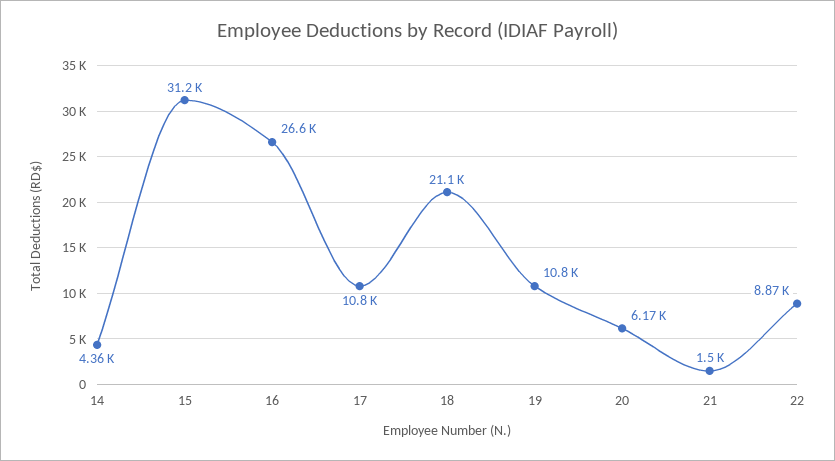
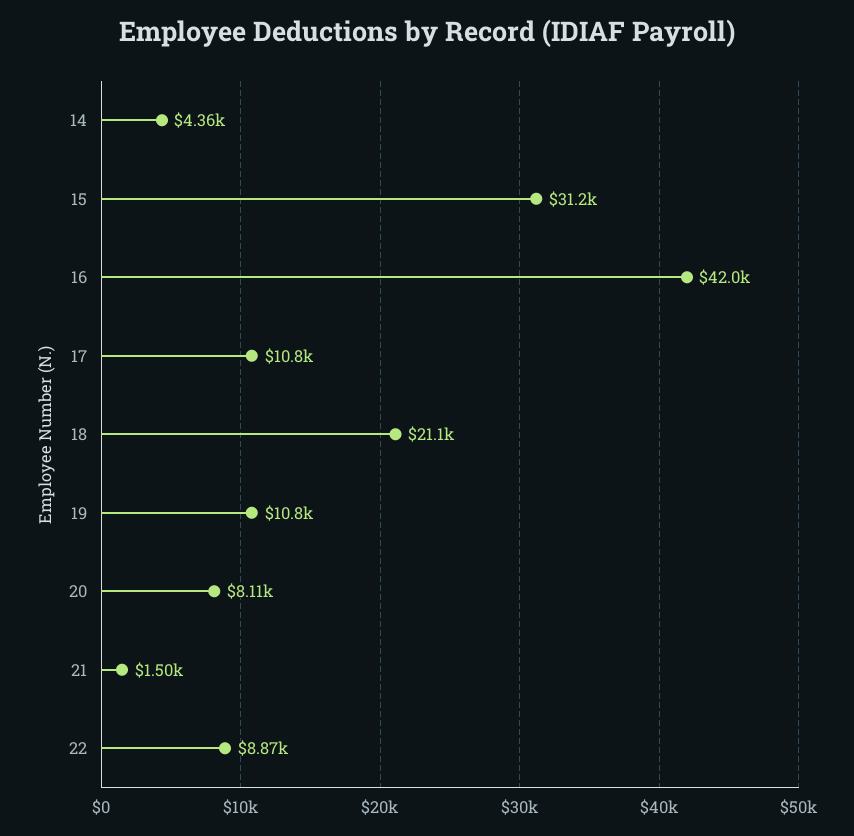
16: 26600 -> 42000
20: 6170 -> 8110

